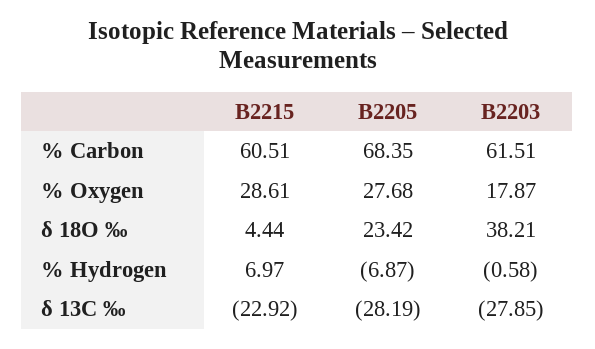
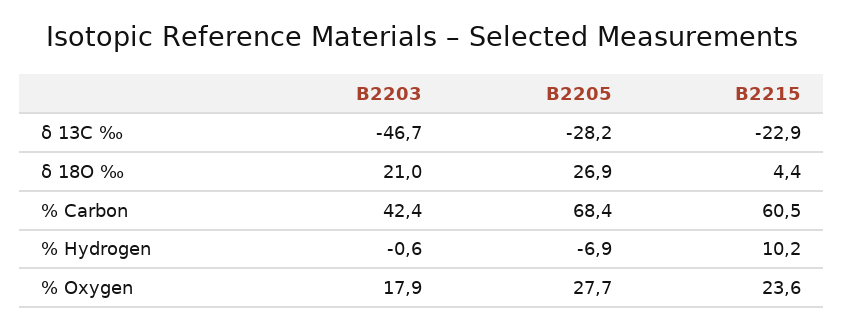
B2203, % Carbon: 61.51 -> 42.4
B2215, % Oxygen: 28.61 -> 23.6
B2205, δ 18O ‰: 23.42 -> 26.9
B2203, δ 18O ‰: 38.21 -> 21
B2215, % Hydrogen: 6.97 -> 10.2
B2203, δ 13C ‰: -27.85 -> -46.7

